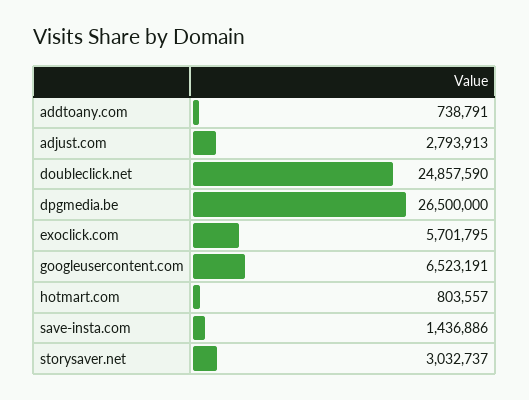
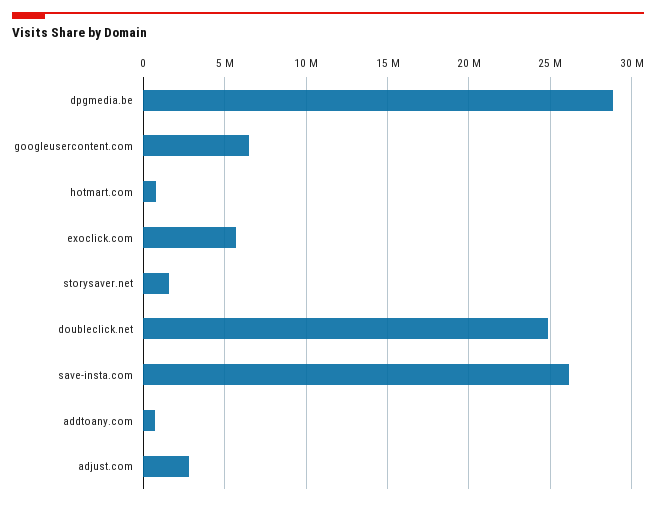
dpgmedia.be: 26500000 -> 29000000
save-insta.com: 1436886 -> 26000000
storysaver.net: 3032737 -> 1500000

